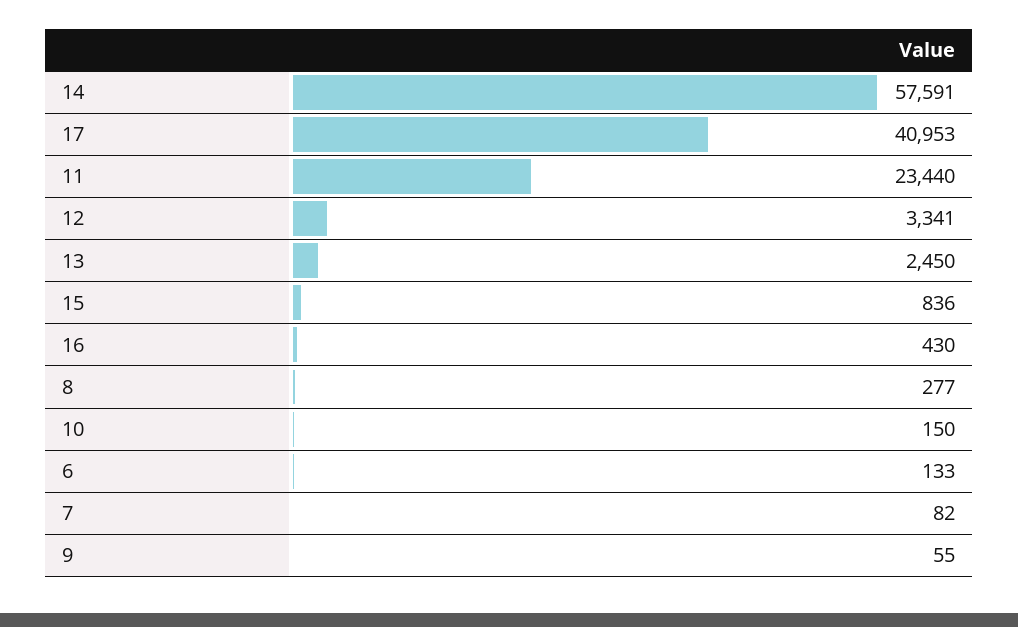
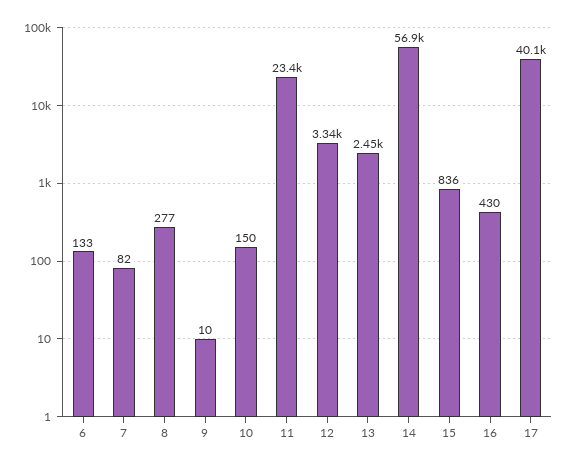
14: 57591 -> 56900
17: 40953 -> 40100
9: 55 -> 10

